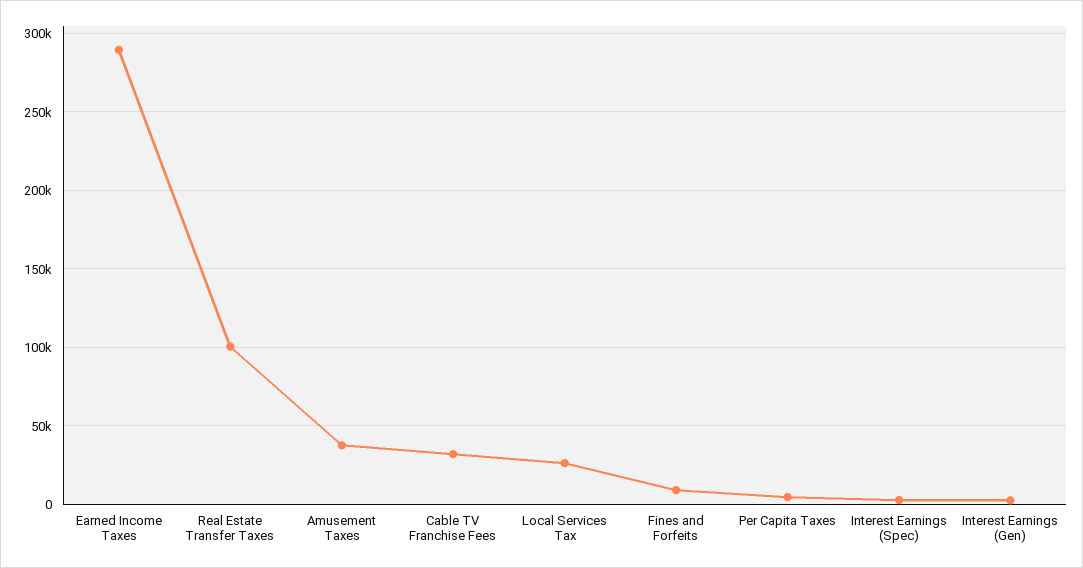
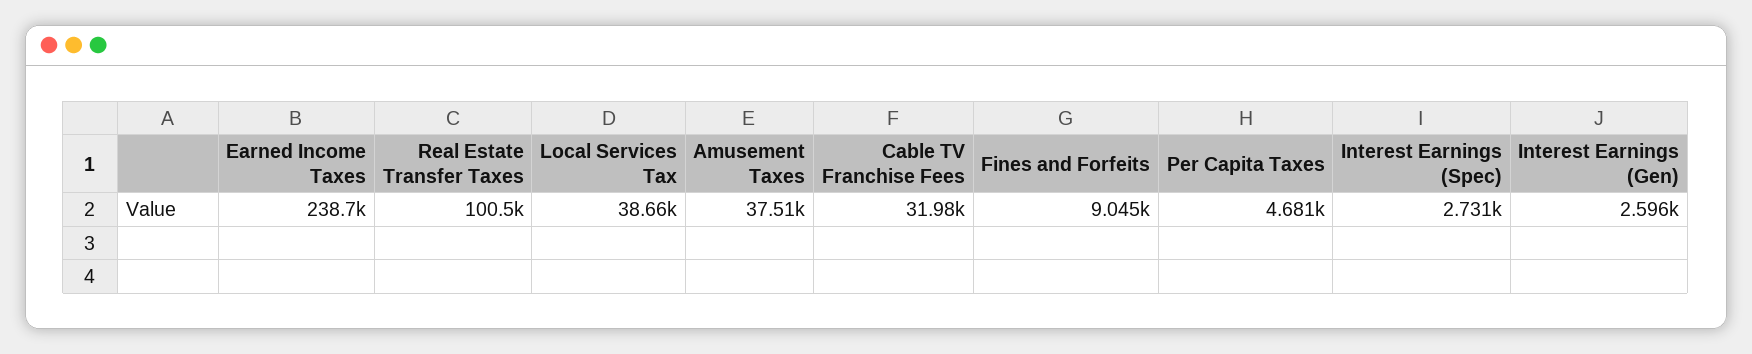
Earned Income Taxes: 290000 -> 238700
Local Services Tax: 25000 -> 38660

